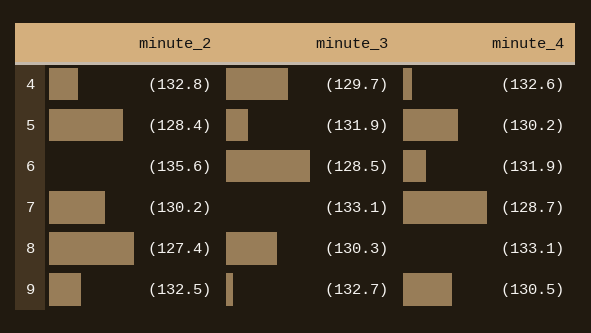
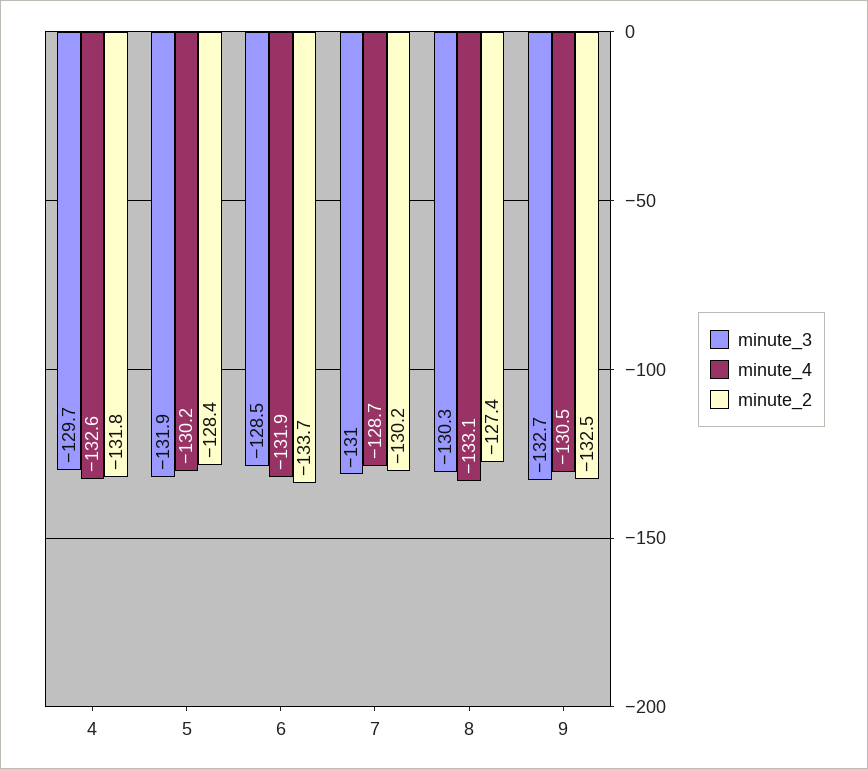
minute_2, 4: -132.8 -> -131.8
minute_2, 6: -135.6 -> -133.7
minute_3, 7: -133.1 -> -131

